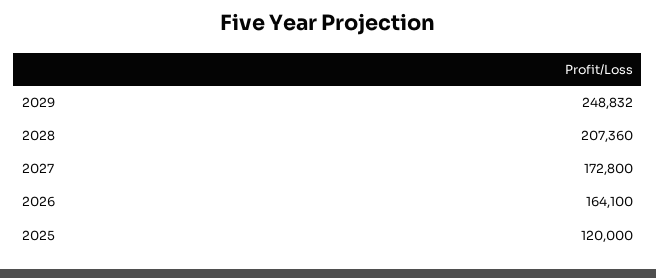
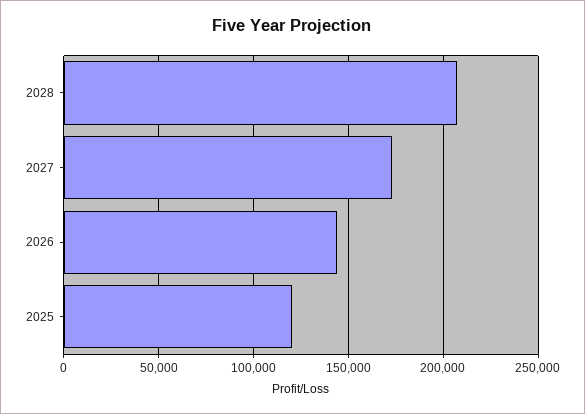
2029: 248832 -> none
2026: 164100 -> 145000

